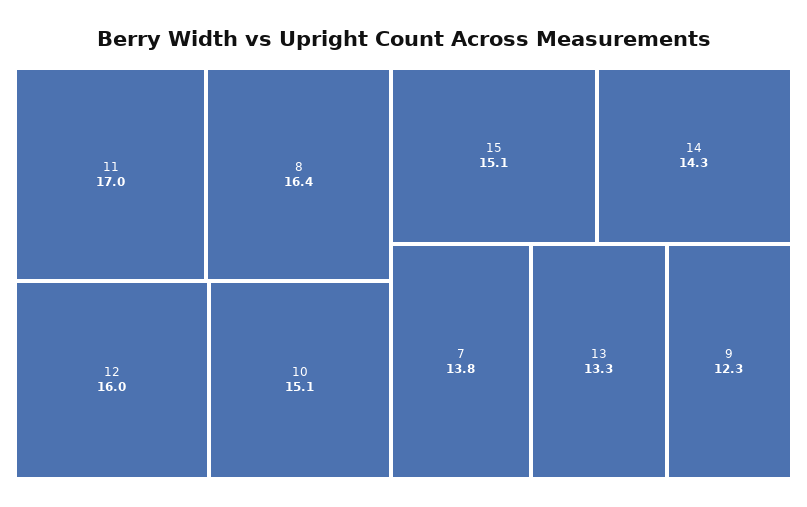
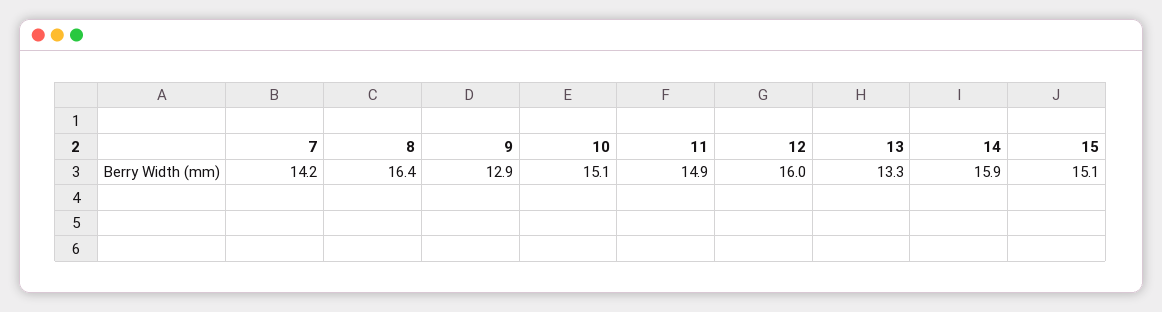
11: 17 -> 14.9
14: 14.3 -> 15.9
7: 13.8 -> 14.2
9: 12.3 -> 12.9

